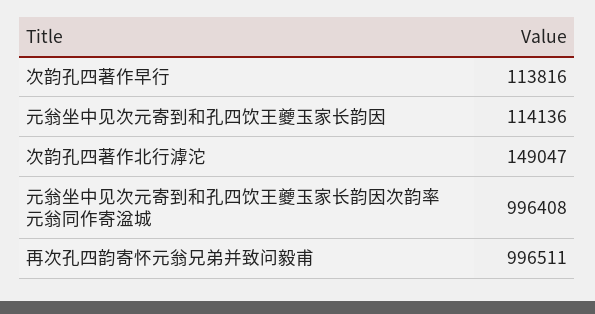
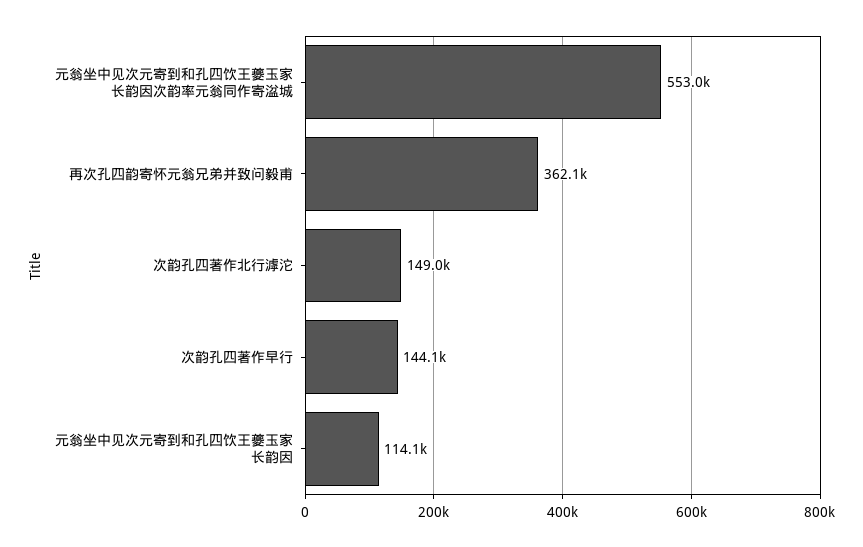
次韵孔四著作早行: 113816 -> 144100
元翁坐中见次元寄到和孔四饮王夔玉家长韵因次韵率元翁同作寄湓城: 996408 -> 553000
再次孔四韵寄怀元翁兄弟并致问毅甫: 996511 -> 362100

